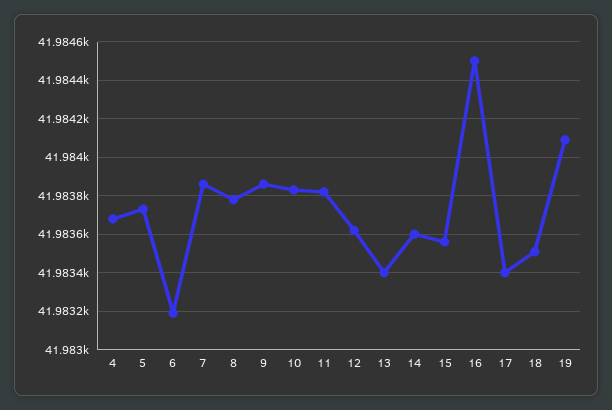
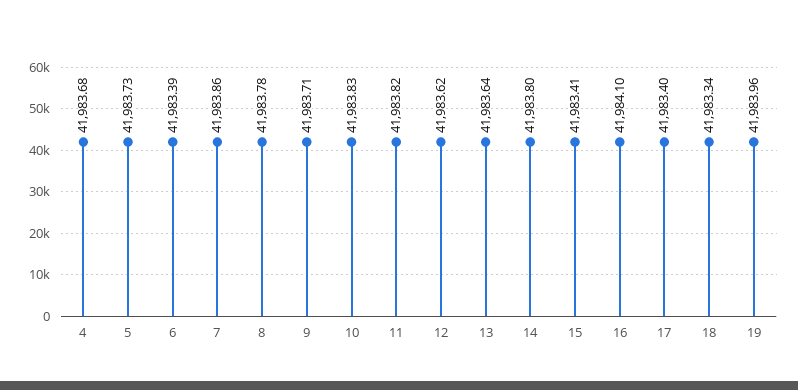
6: 41983.2 -> 41983.39
9: 41983.85 -> 41983.71
13: 41983.4 -> 41983.64
14: 41983.6 -> 41983.8
15: 41983.55 -> 41983.41
16: 41984.5 -> 41984.1
18: 41983.5 -> 41983.34
19: 41984.1 -> 41983.96

